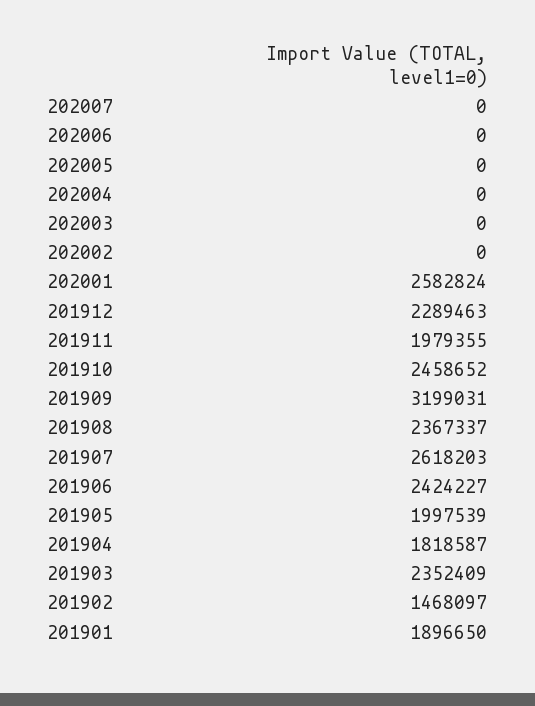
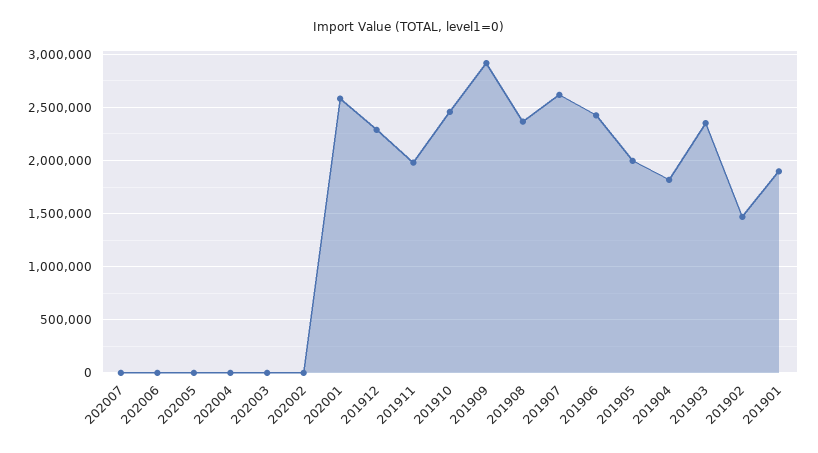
201909: 3199031 -> 2900000

